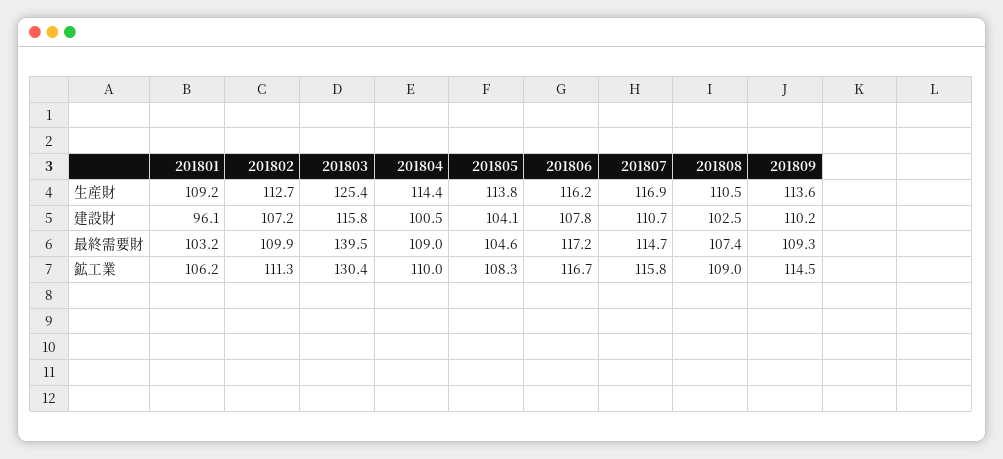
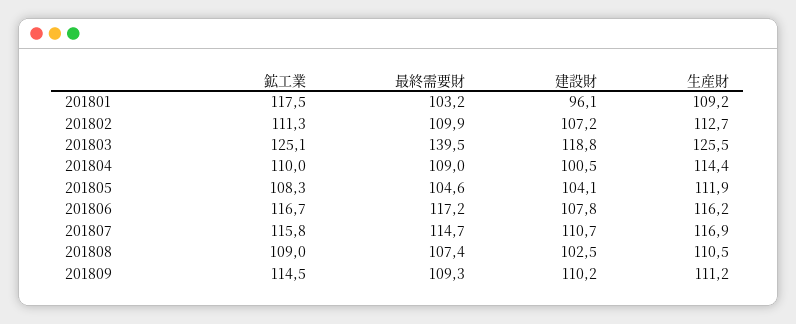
201803, 生産財: 125.4 -> 125.5
201805, 生産財: 113.8 -> 111.9
201809, 生産財: 113.6 -> 111.2
201803, 建設財: 115.8 -> 118.8
201801, 鉱工業: 106.2 -> 117.5
201803, 鉱工業: 130.4 -> 125.1

